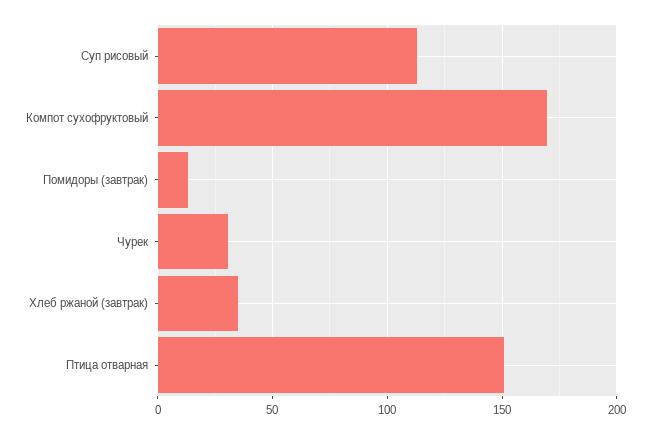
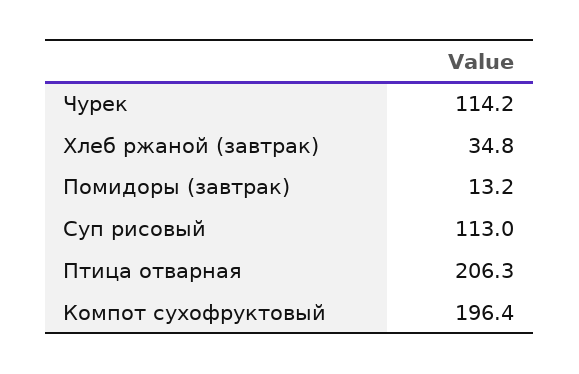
Компот сухофруктовый: 170 -> 196.4
Чурек: 30 -> 114.2
Птица отварная: 150 -> 206.3

